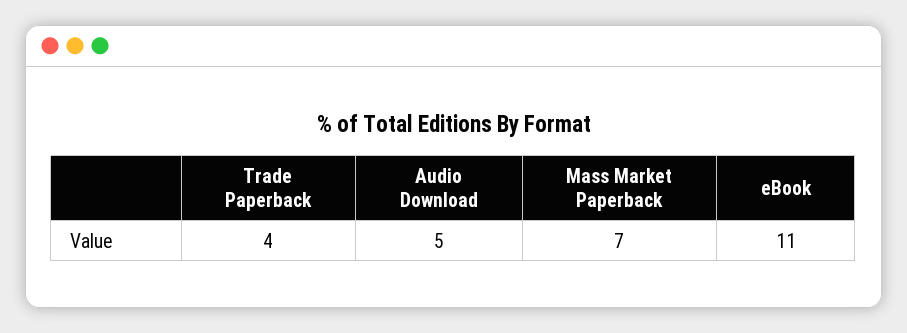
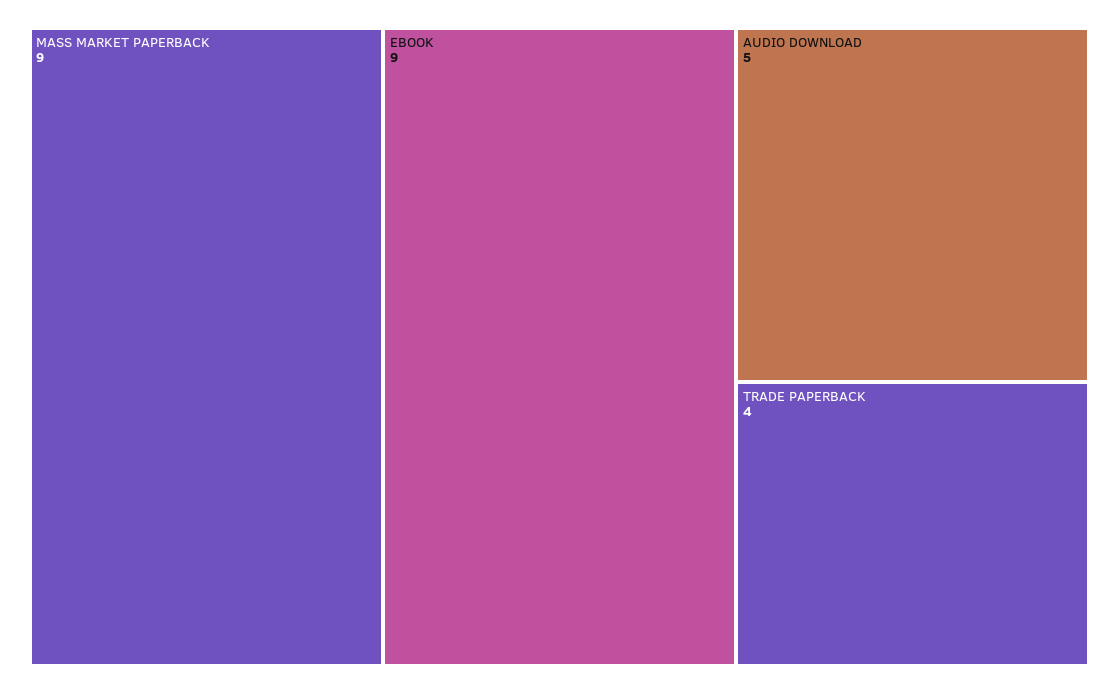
Mass Market Paperback: 7 -> 9
eBook: 11 -> 9

